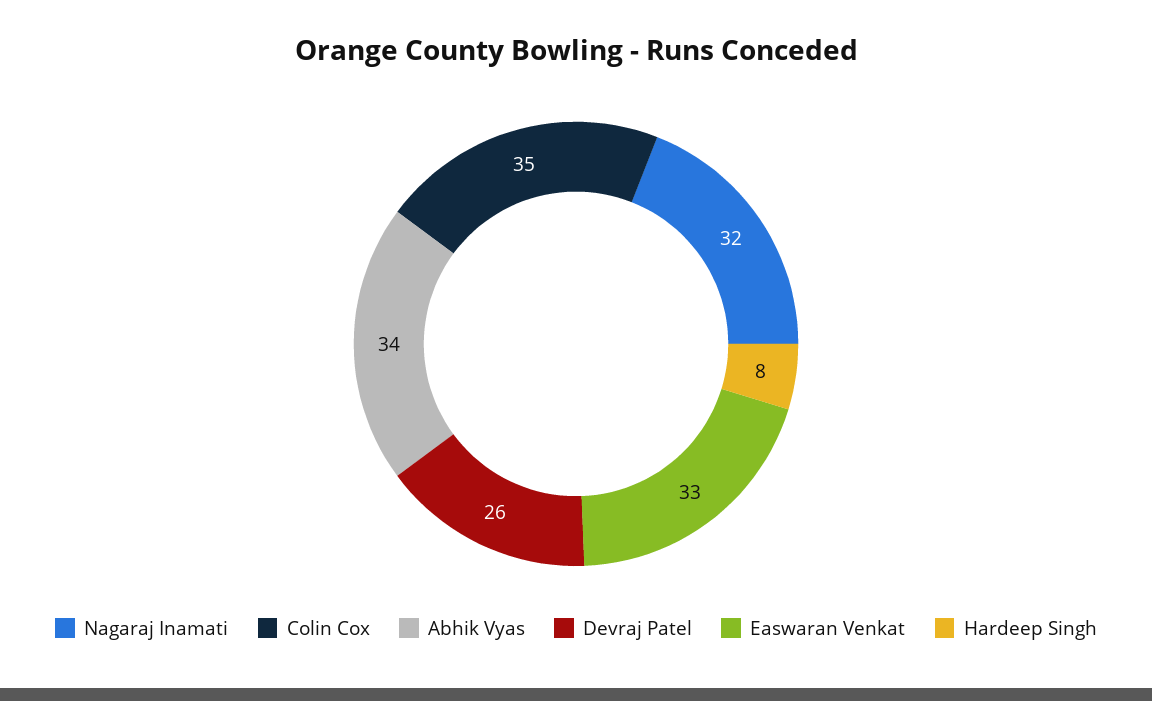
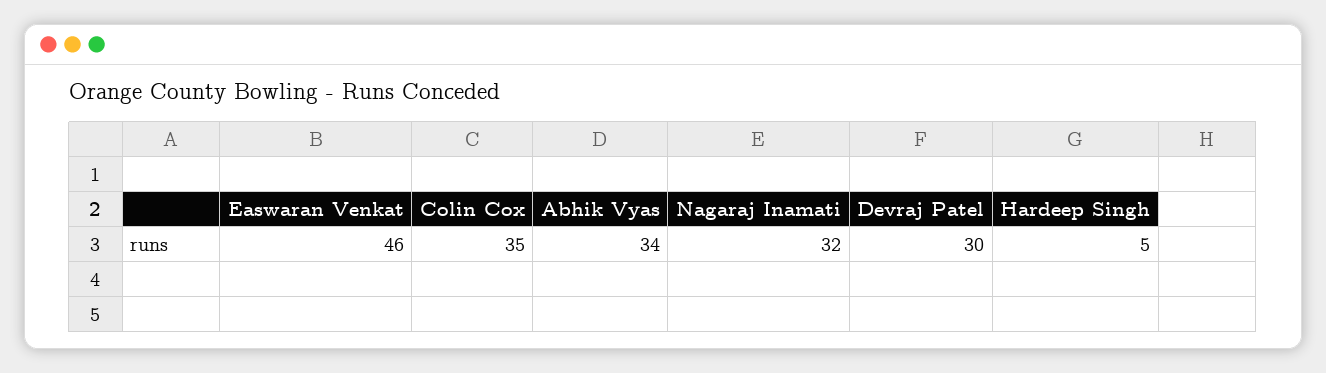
Devraj Patel: 26 -> 30
Easwaran Venkat: 33 -> 46
Hardeep Singh: 8 -> 5

